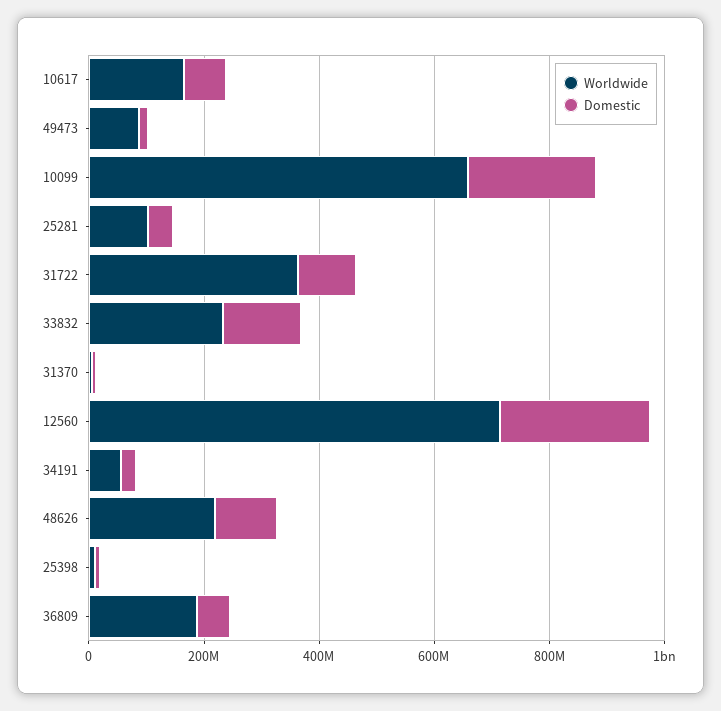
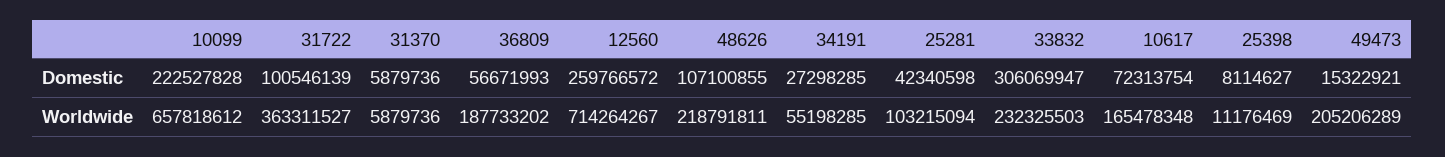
Worldwide, 49473: 100000000 -> 205206289
Domestic, 33832: 150000000 -> 306069947

